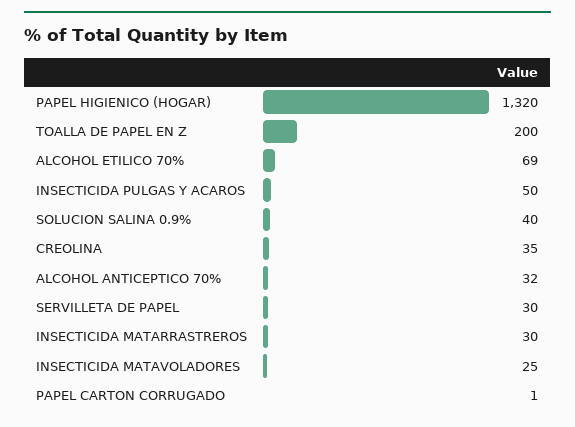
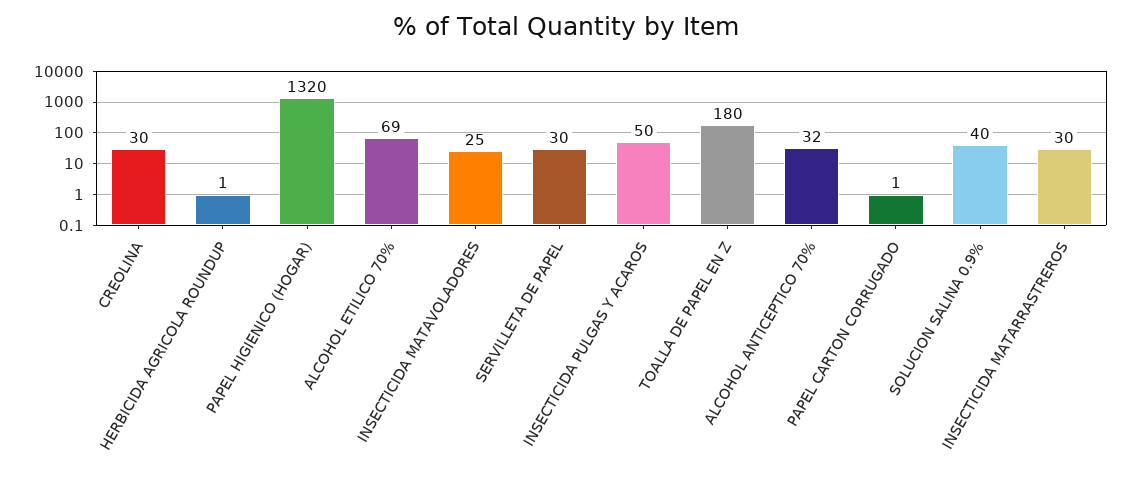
TOALLA DE PAPEL EN Z: 200 -> 180
CREOLINA: 35 -> 30
HERBICIDA AGRICOLA ROUNDUP: none -> 1

